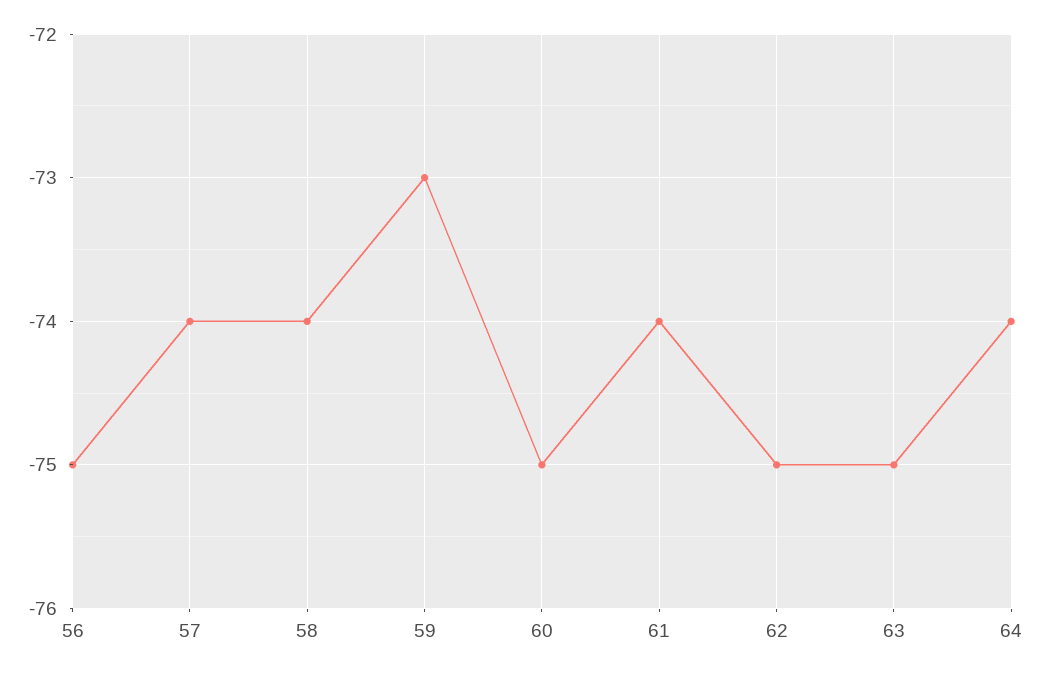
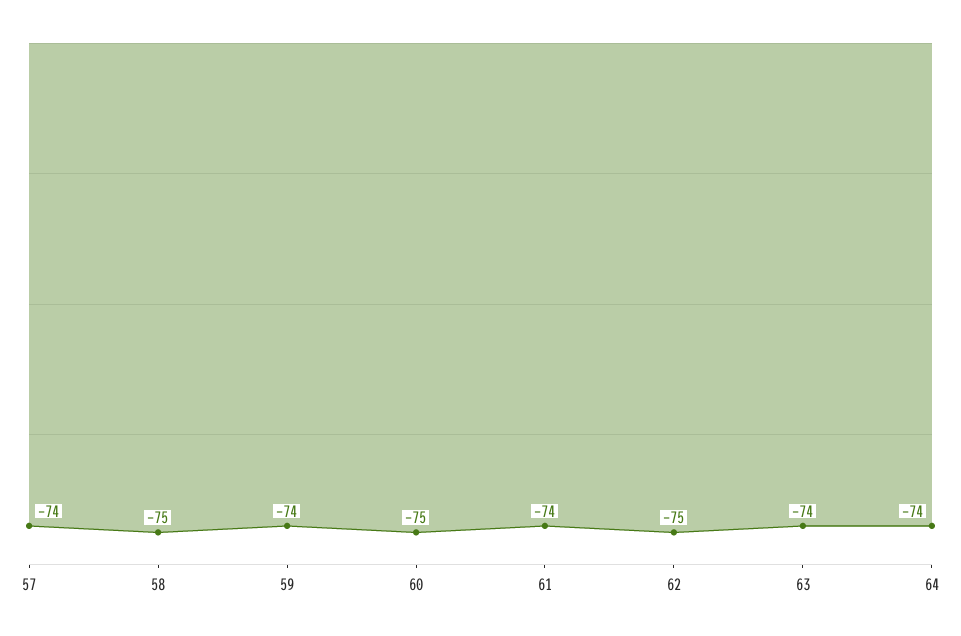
56: -75 -> none
58: -74 -> -75
59: -73 -> -74
63: -75 -> -74

